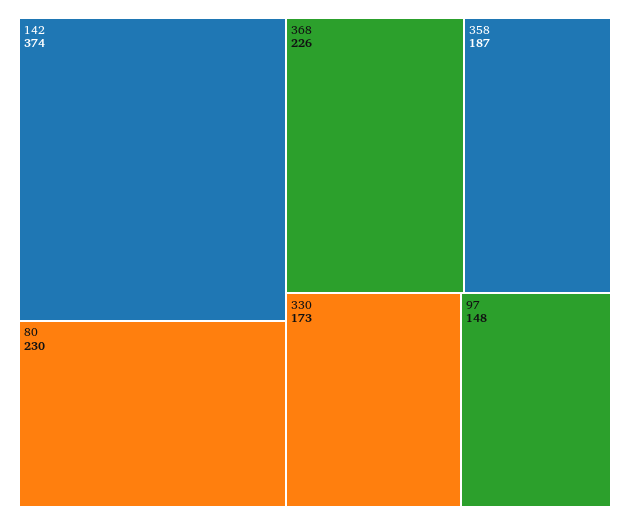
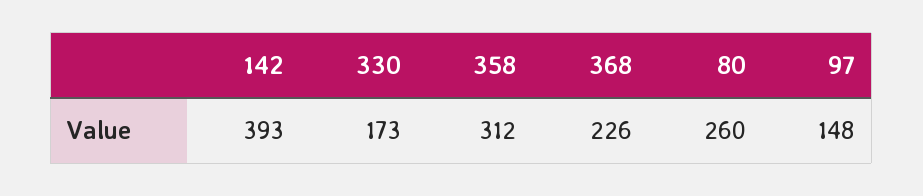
142: 374 -> 393
80: 230 -> 260
358: 187 -> 312

